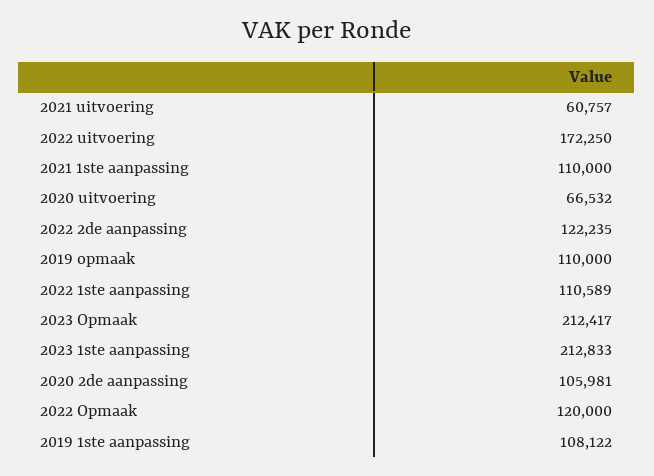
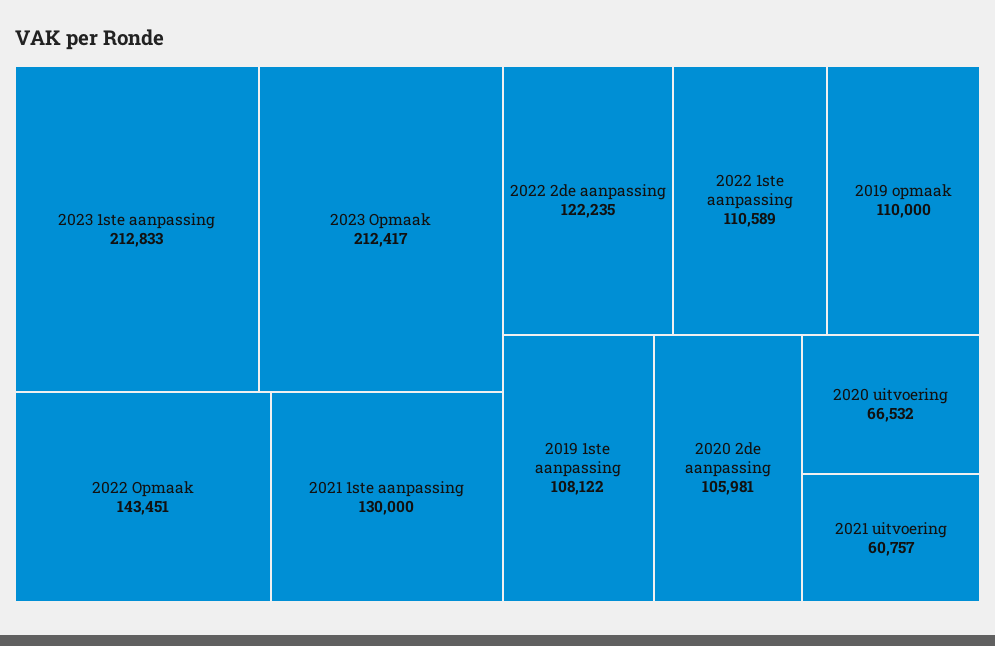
2022 uitvoering: 172250 -> none
2021 1ste aanpassing: 110000 -> 130000
2022 Opmaak: 120000 -> 143451

